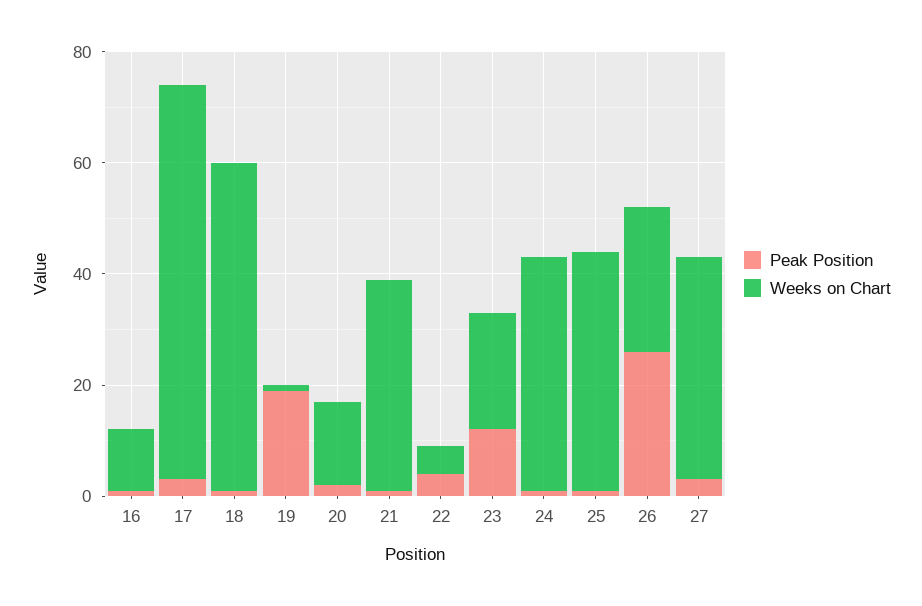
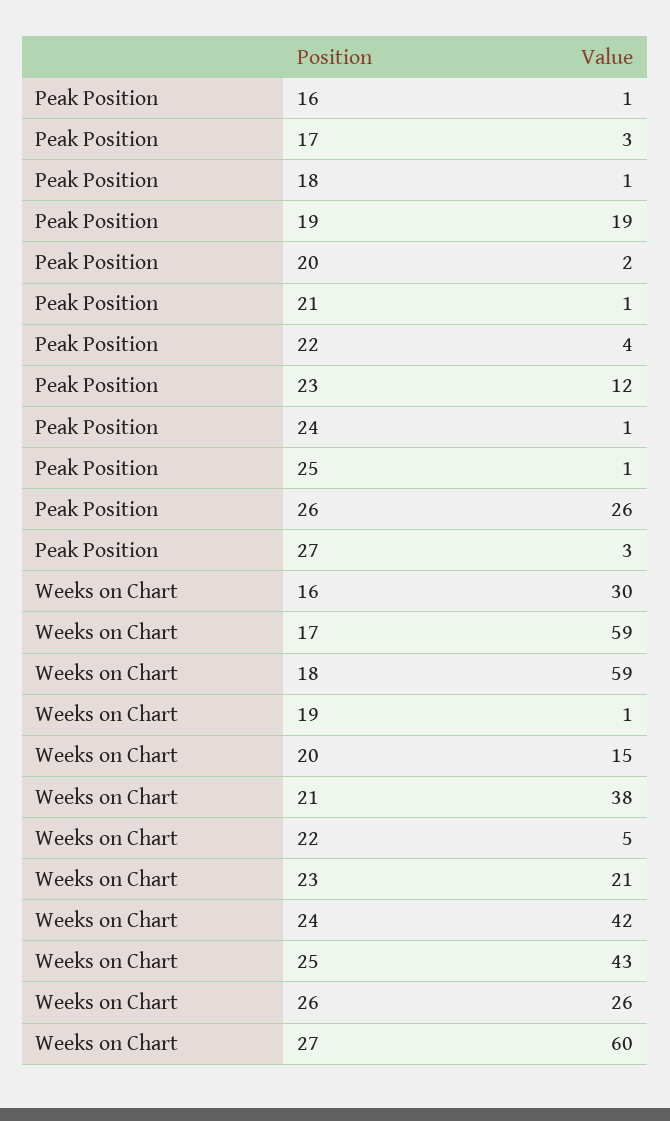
Weeks on Chart, 16: 10 -> 30
Weeks on Chart, 17: 70 -> 59
Weeks on Chart, 27: 40 -> 60

